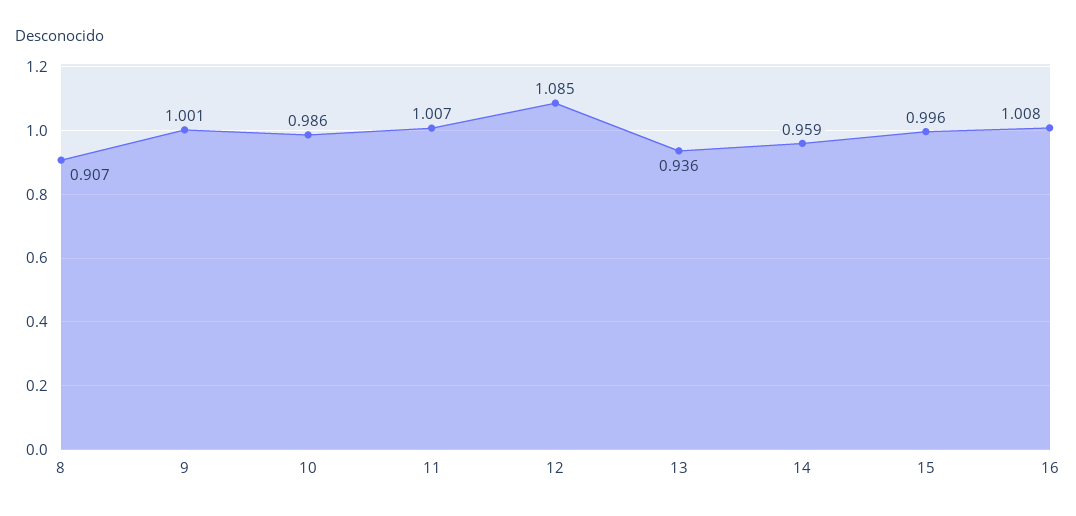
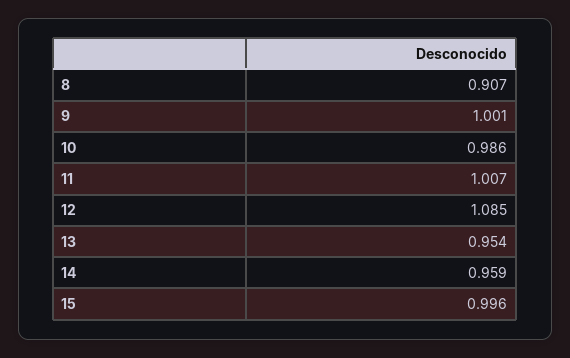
13: 0.936 -> 0.954
16: 1.008 -> none

